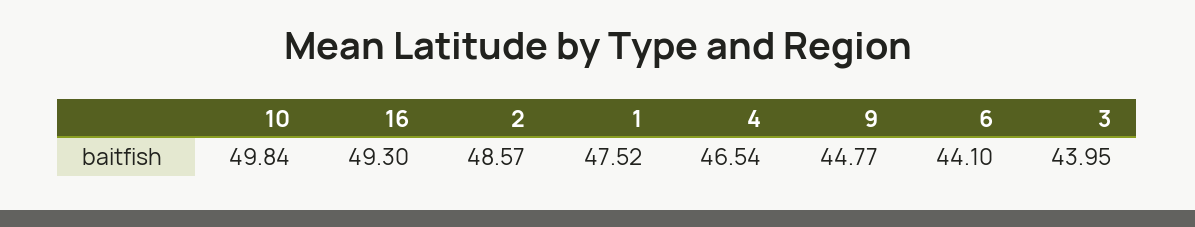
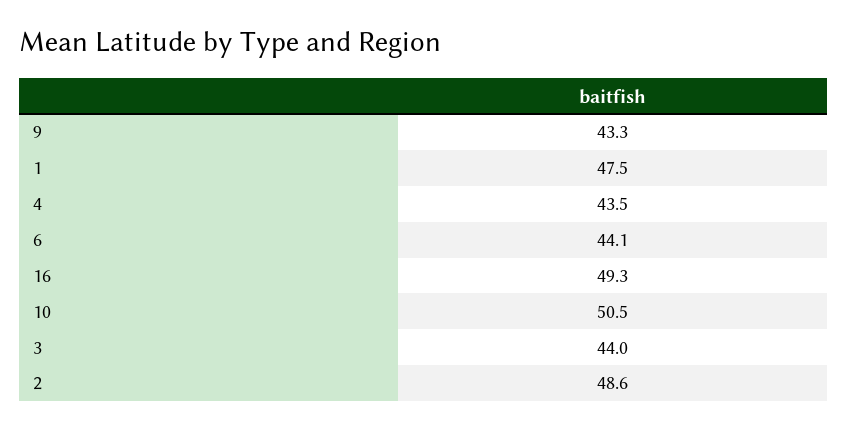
10: 49.84 -> 50.5
4: 46.54 -> 43.5
9: 44.77 -> 43.3

